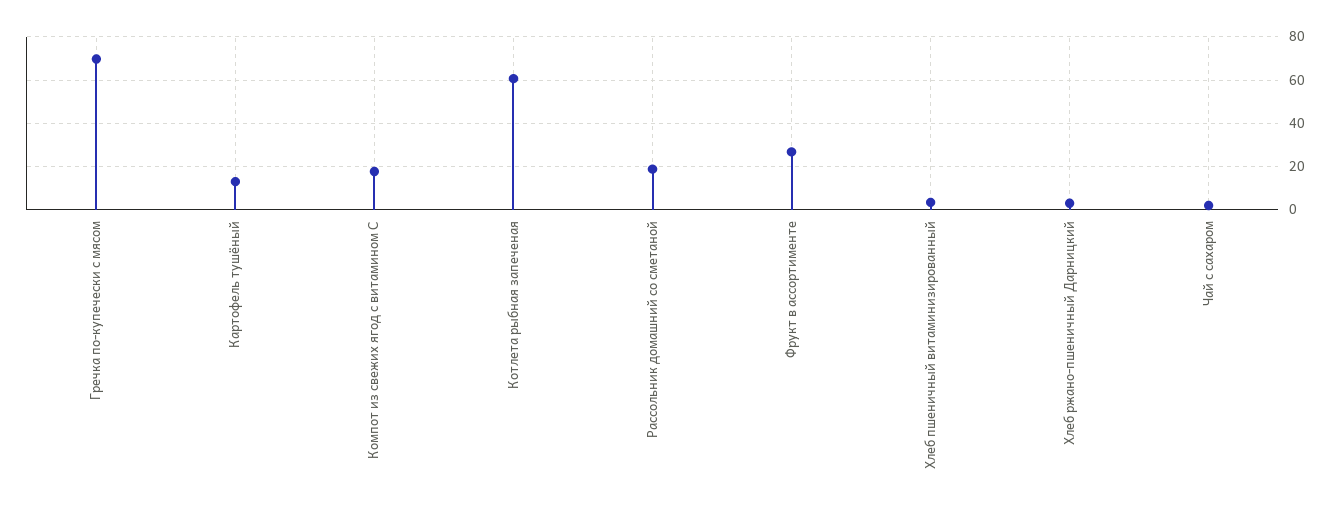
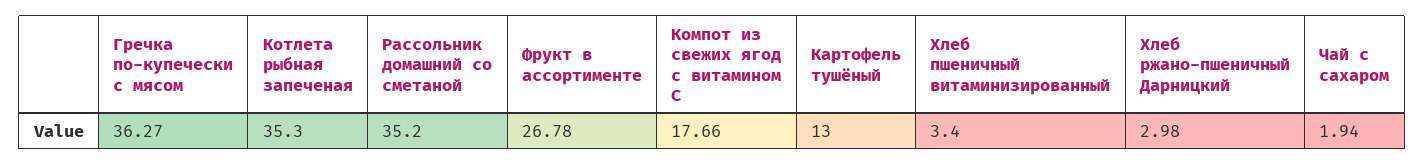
Гречка по-купечески с мясом: 70 -> 36.27
Котлета рыбная запеченая: 60 -> 35.3
Рассольник домашний со сметаной: 20 -> 35.2

